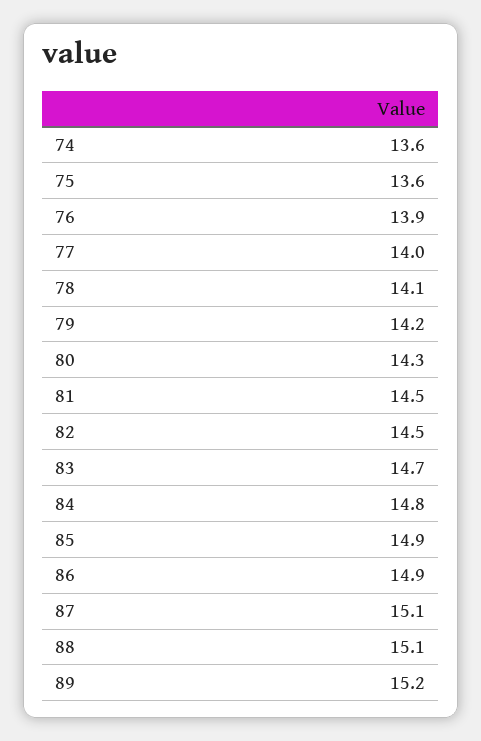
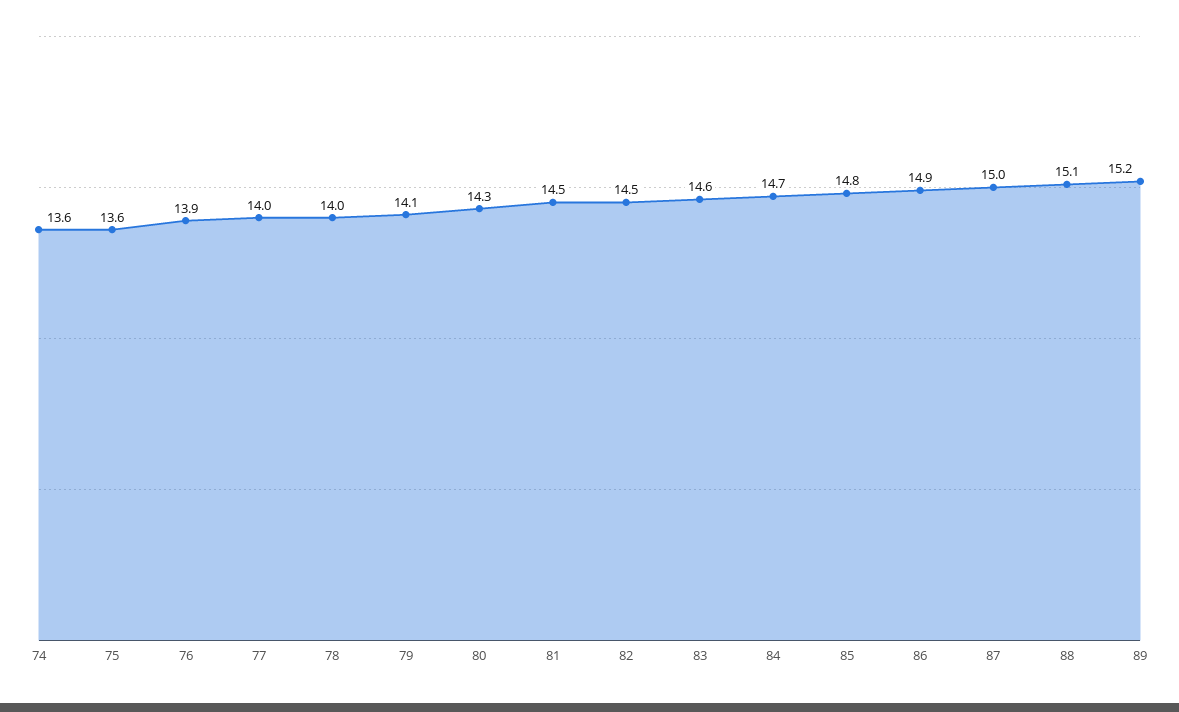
78: 14.1 -> 14
79: 14.2 -> 14.1
83: 14.7 -> 14.6
84: 14.8 -> 14.7
85: 14.9 -> 14.8
87: 15.1 -> 15

